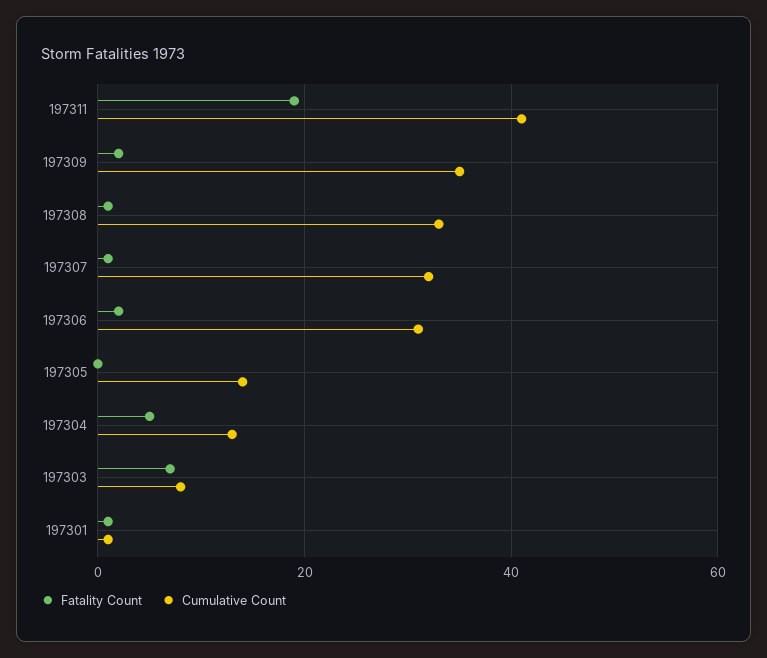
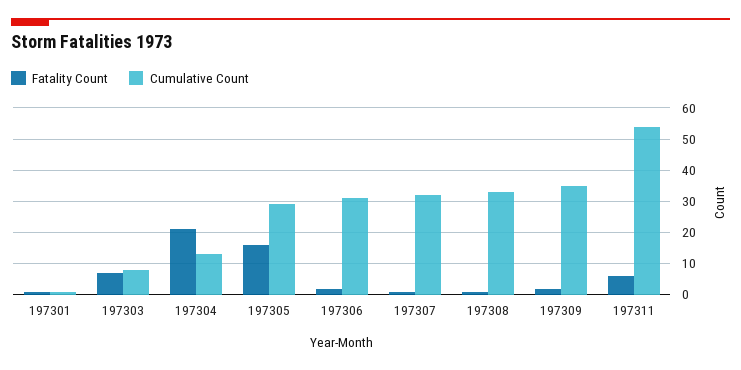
Fatality Count, 197311: 20 -> 5
Cumulative Count, 197311: 40 -> 55
Fatality Count, 197305: 0 -> 15
Cumulative Count, 197305: 15 -> 30
Fatality Count, 197304: 5 -> 20

